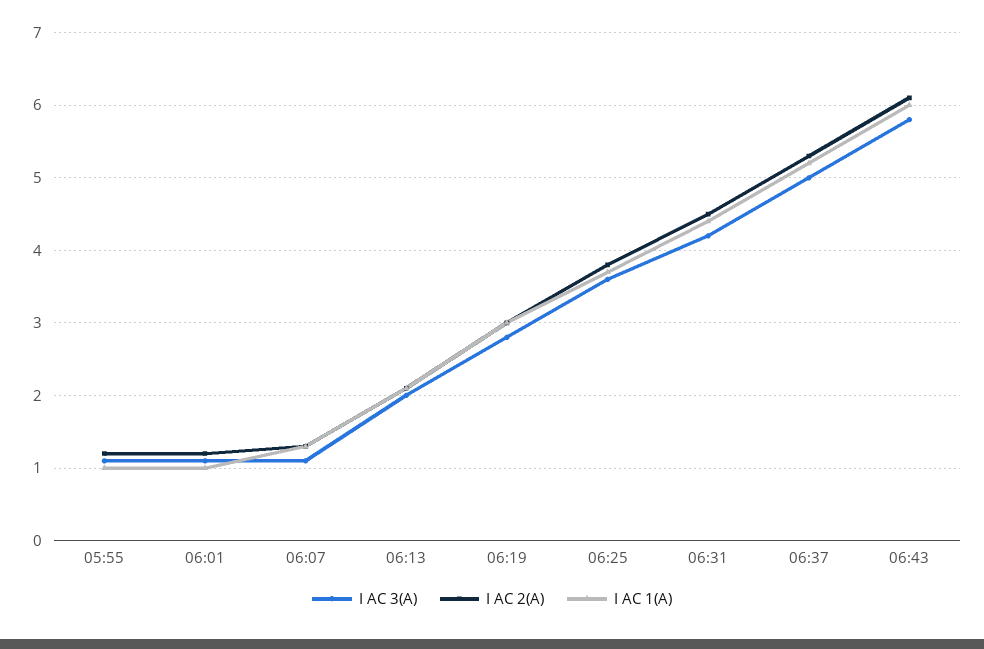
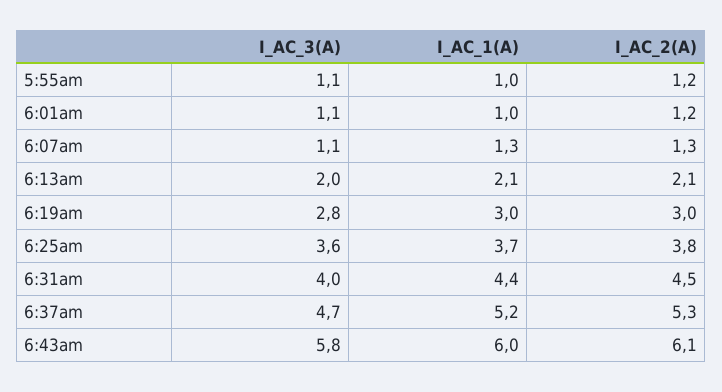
I AC 3(A), 06:31: 4.2 -> 4
I AC 3(A), 06:37: 5 -> 4.7

